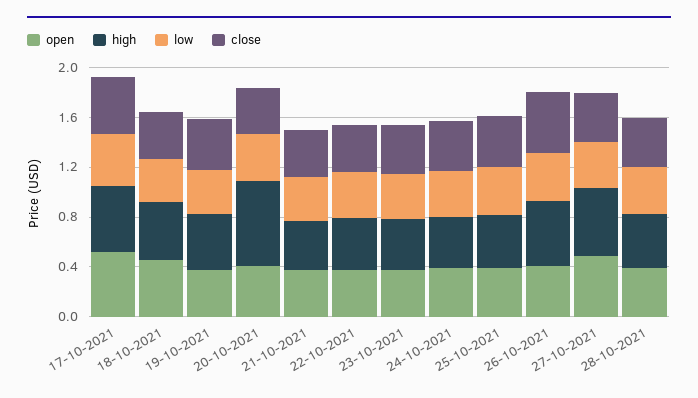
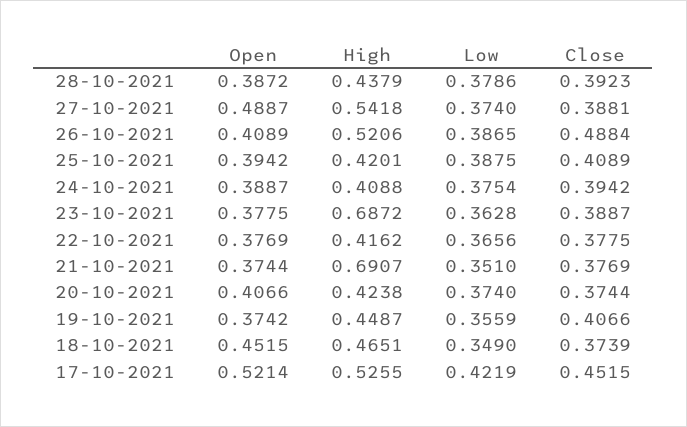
high, 20-10-2021: 0.7 -> 0.4238
high, 21-10-2021: 0.4 -> 0.6907
high, 23-10-2021: 0.4 -> 0.6872

